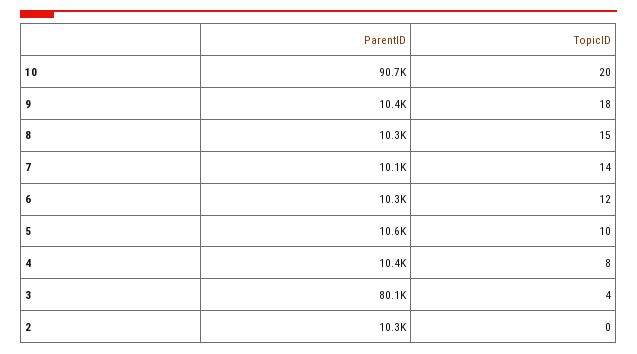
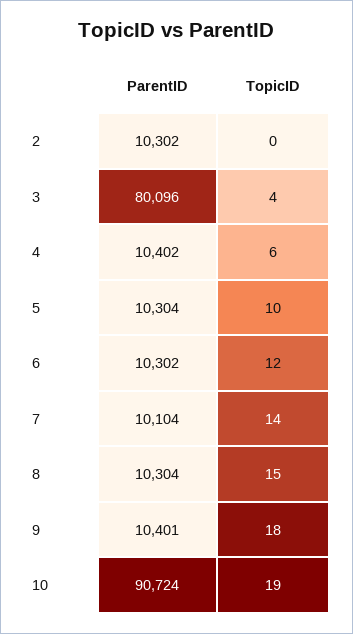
TopicID, 10: 20 -> 19
ParentID, 5: 10600 -> 10304
TopicID, 4: 8 -> 6

